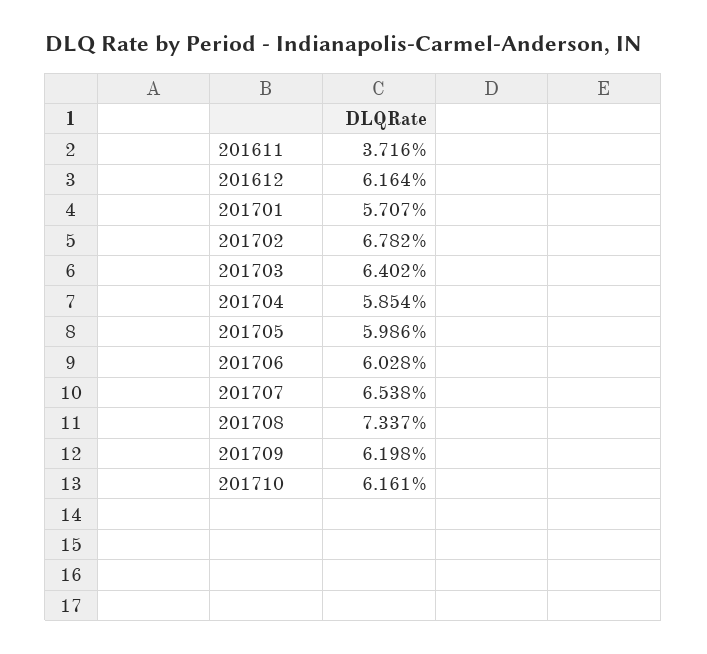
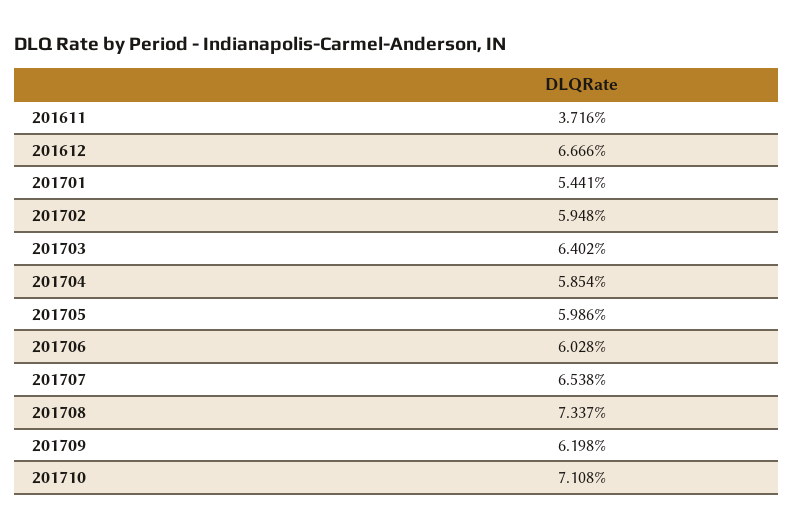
201612: 6.164 -> 6.666
201701: 5.707 -> 5.441
201702: 6.782 -> 5.948
201710: 6.161 -> 7.108

